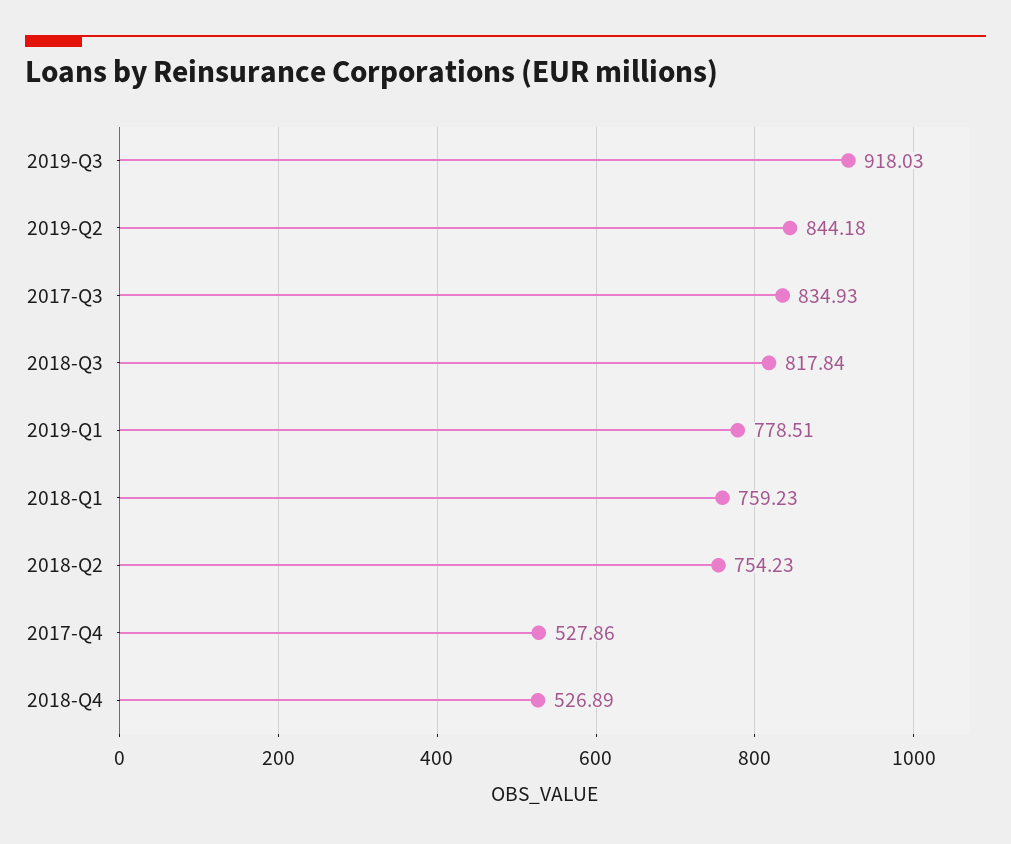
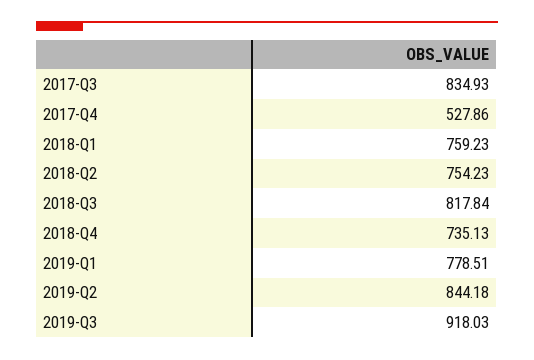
2018-Q4: 526.89 -> 735.13

